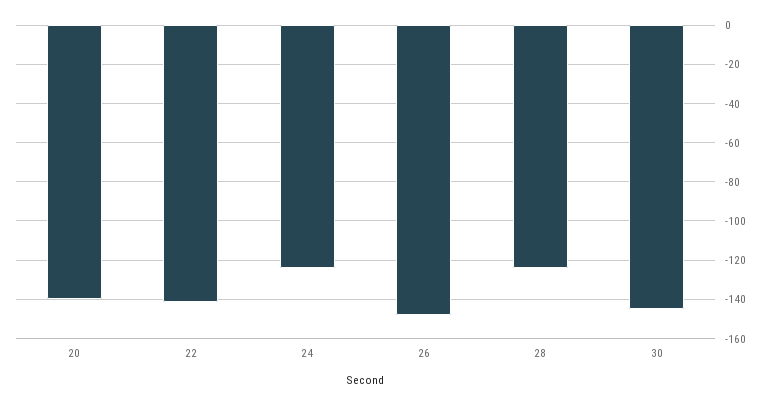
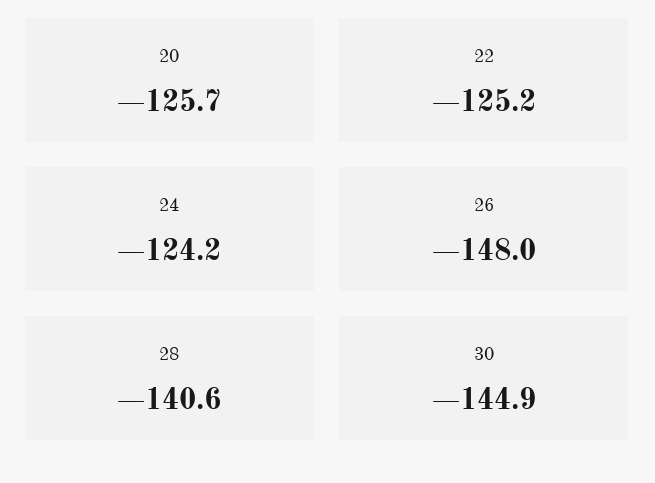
20: -140 -> -125.7
22: -140 -> -125.2
28: -125 -> -140.6

